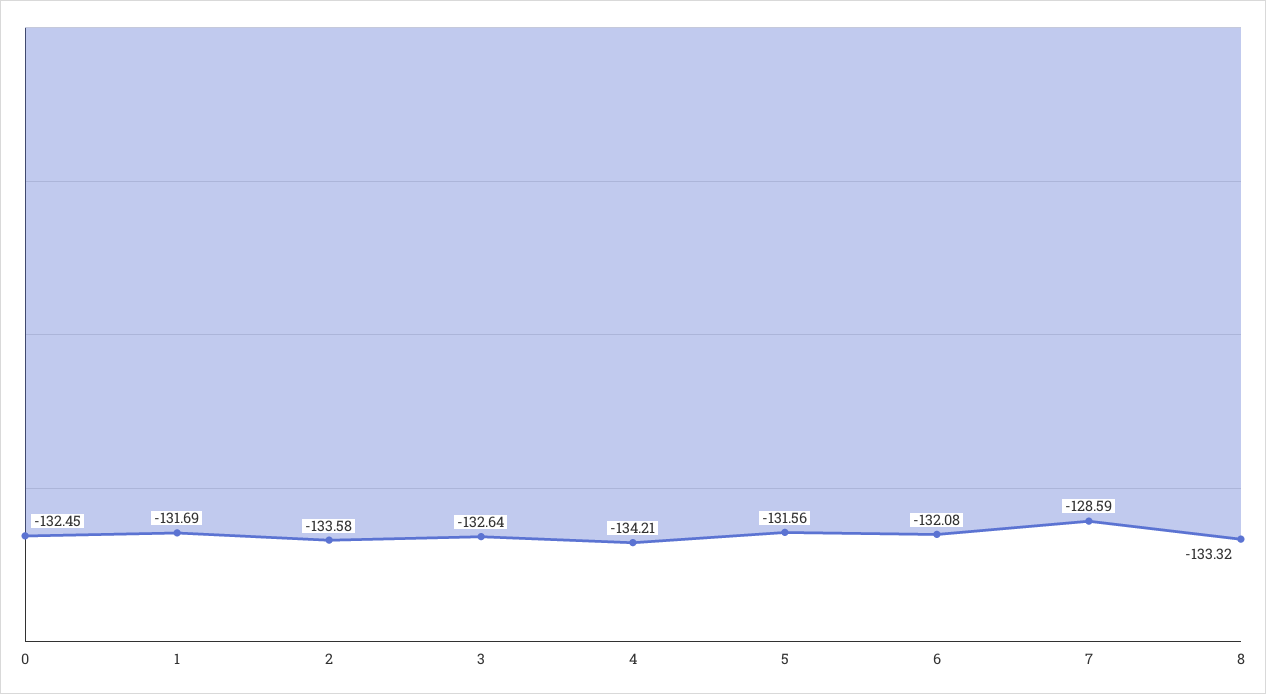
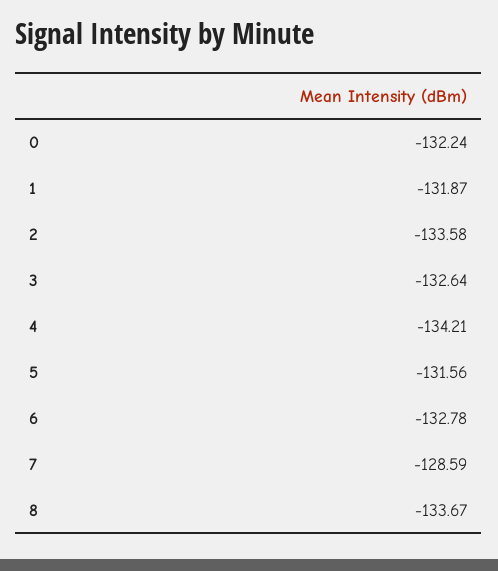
0: -132.45 -> -132.24
1: -131.69 -> -131.87
6: -132.08 -> -132.78
8: -133.32 -> -133.67

